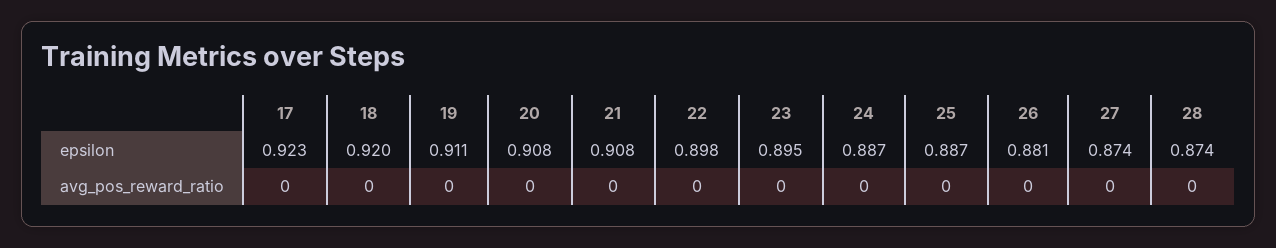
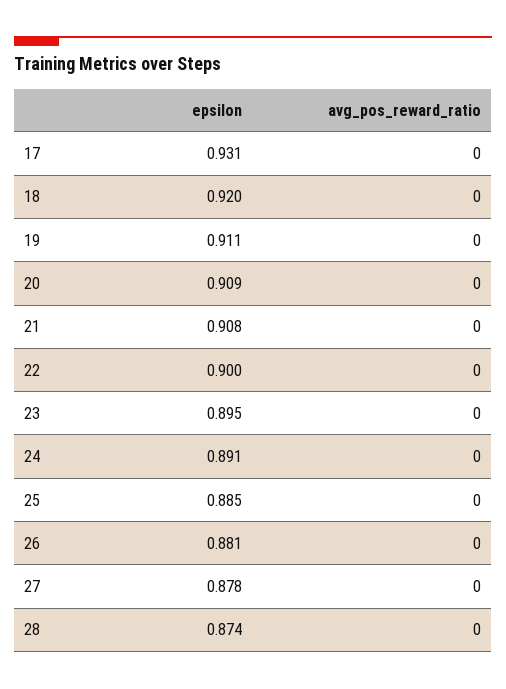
17, epsilon: 0.923 -> 0.931
20, epsilon: 0.908 -> 0.909
22, epsilon: 0.898 -> 0.9
24, epsilon: 0.887 -> 0.891
25, epsilon: 0.887 -> 0.885
27, epsilon: 0.874 -> 0.878

